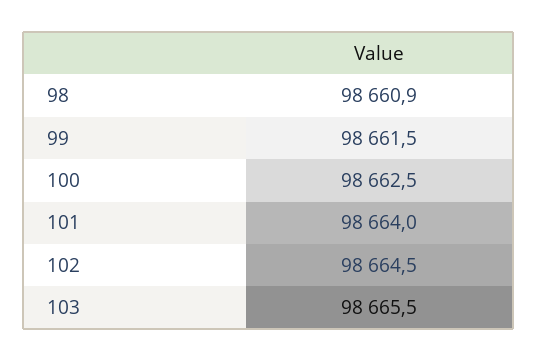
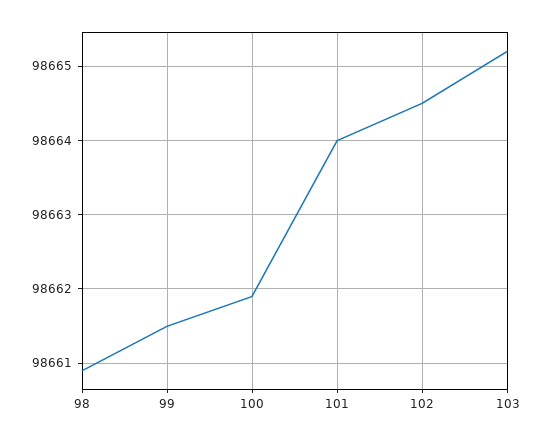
100: 98662.5 -> 98661.9
103: 98665.5 -> 98665.2

